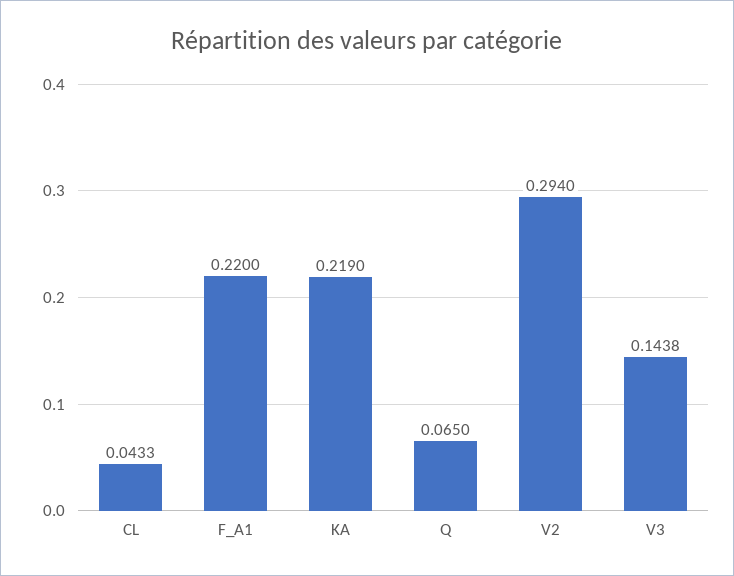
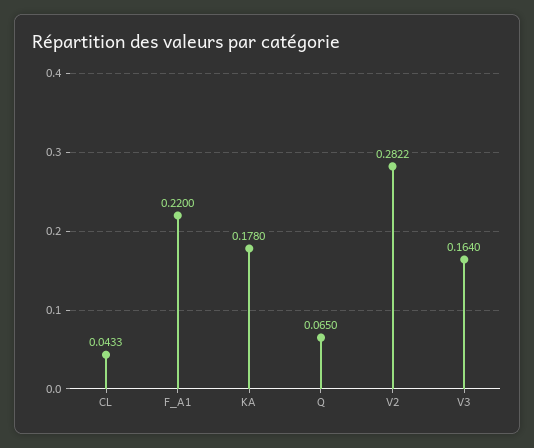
KA: 0.219 -> 0.178
V2: 0.294 -> 0.2822
V3: 0.1438 -> 0.164

